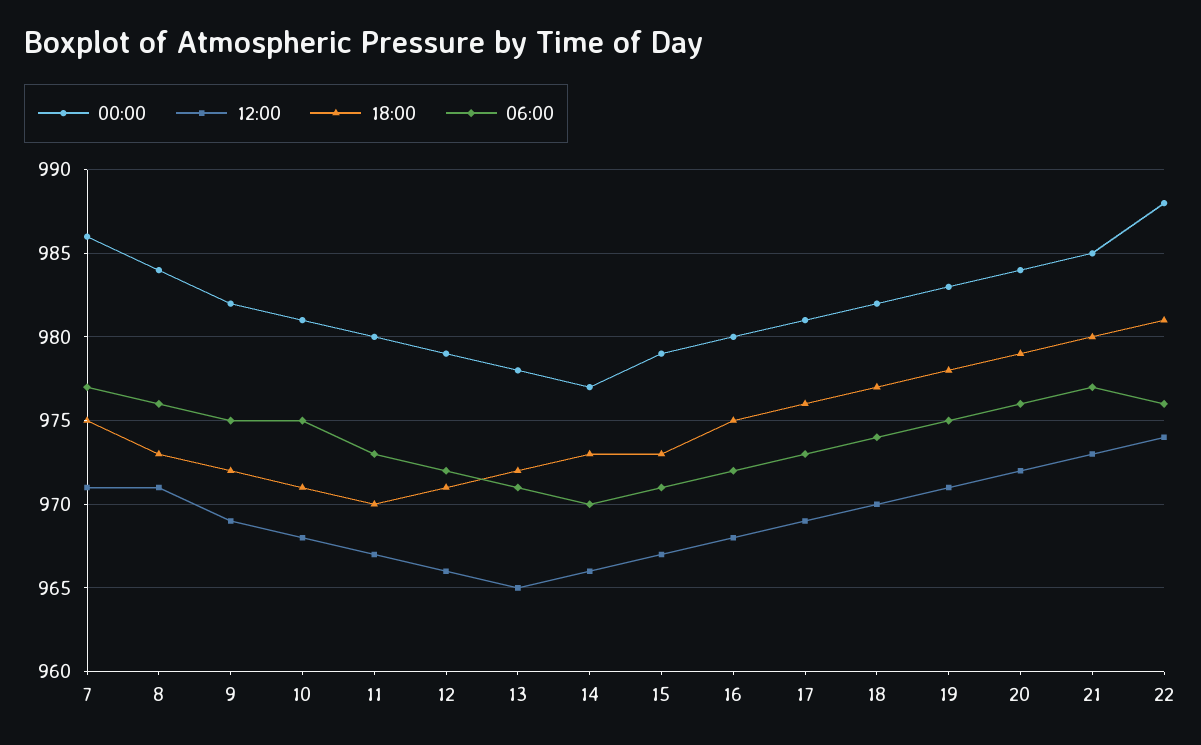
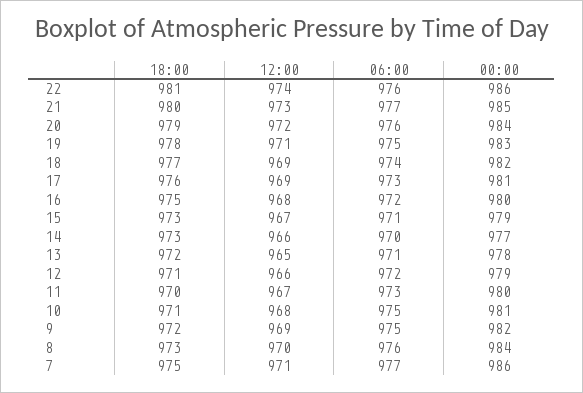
12:00, 8: 971 -> 970
12:00, 18: 970 -> 969
00:00, 22: 988 -> 986

